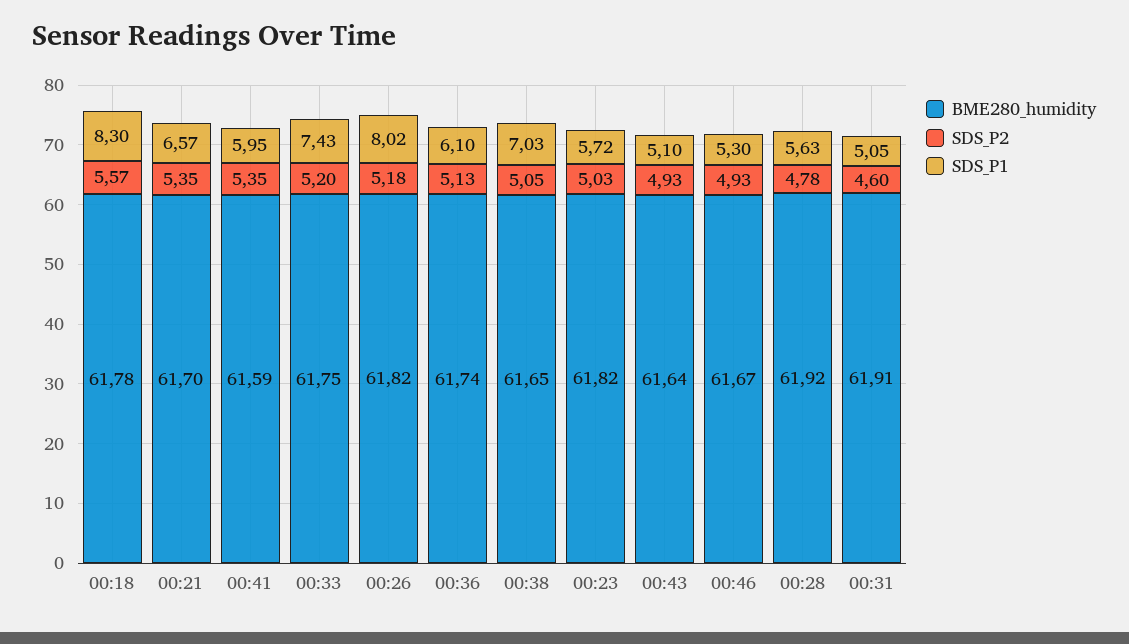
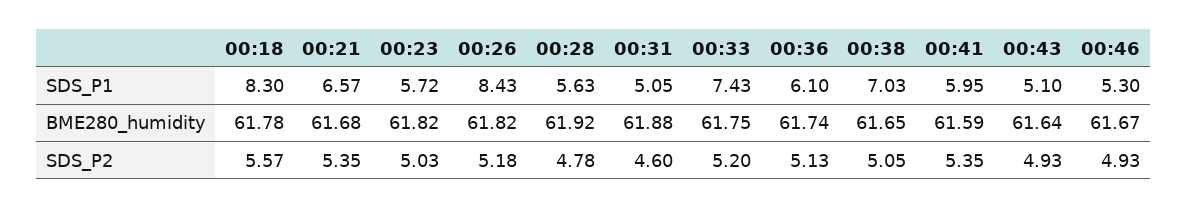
BME280_humidity, 00:21: 61.7 -> 61.68
SDS_P1, 00:26: 8.02 -> 8.43
BME280_humidity, 00:31: 61.91 -> 61.88

